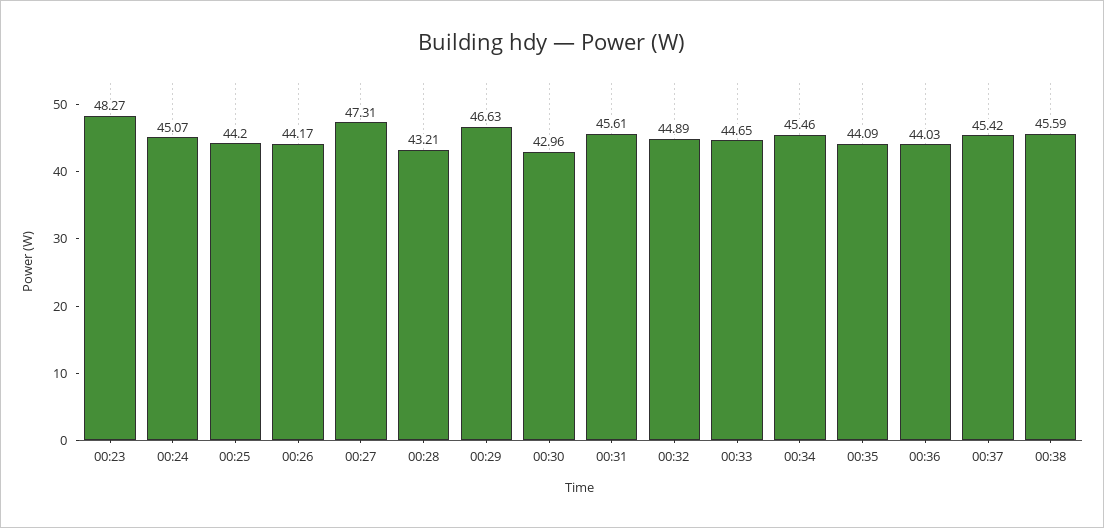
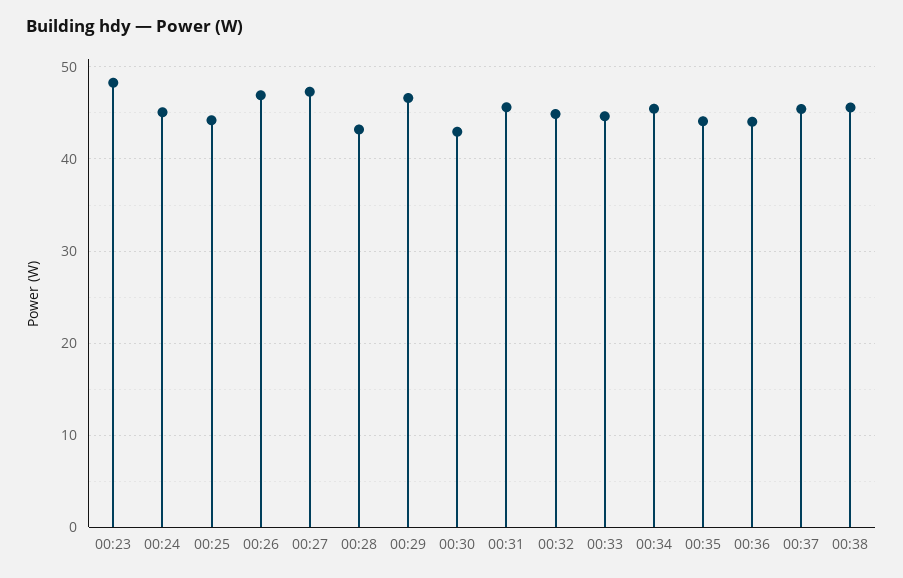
00:26: 44.17 -> 47

